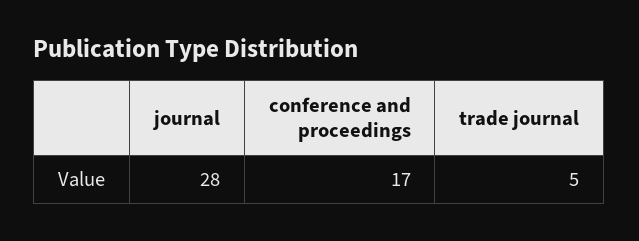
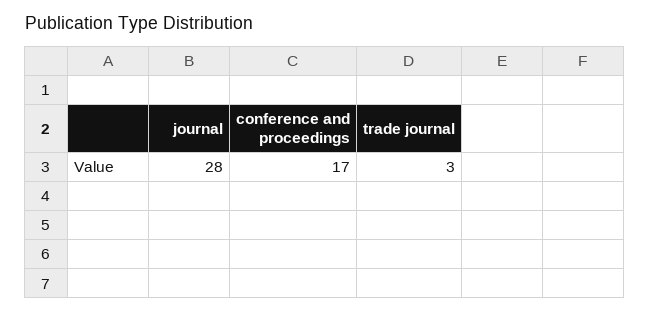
trade journal: 5 -> 3

